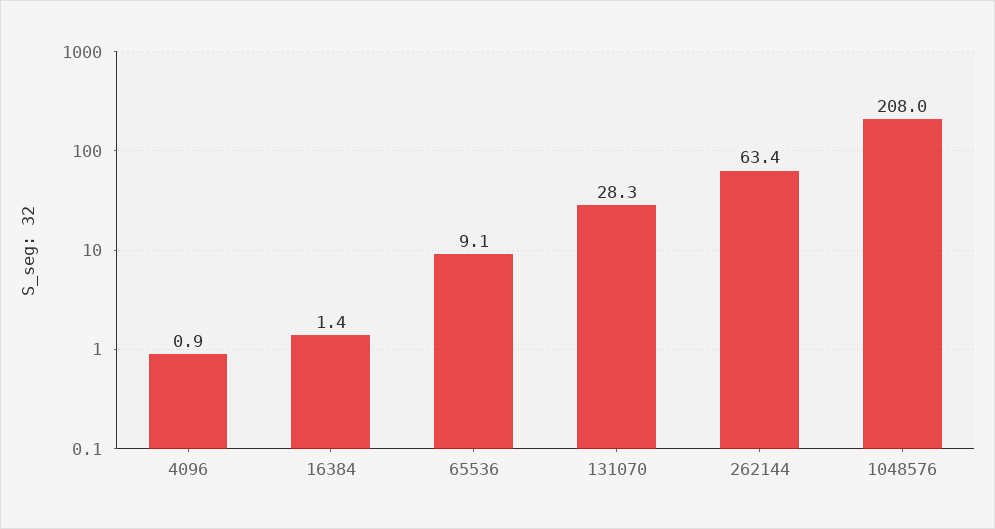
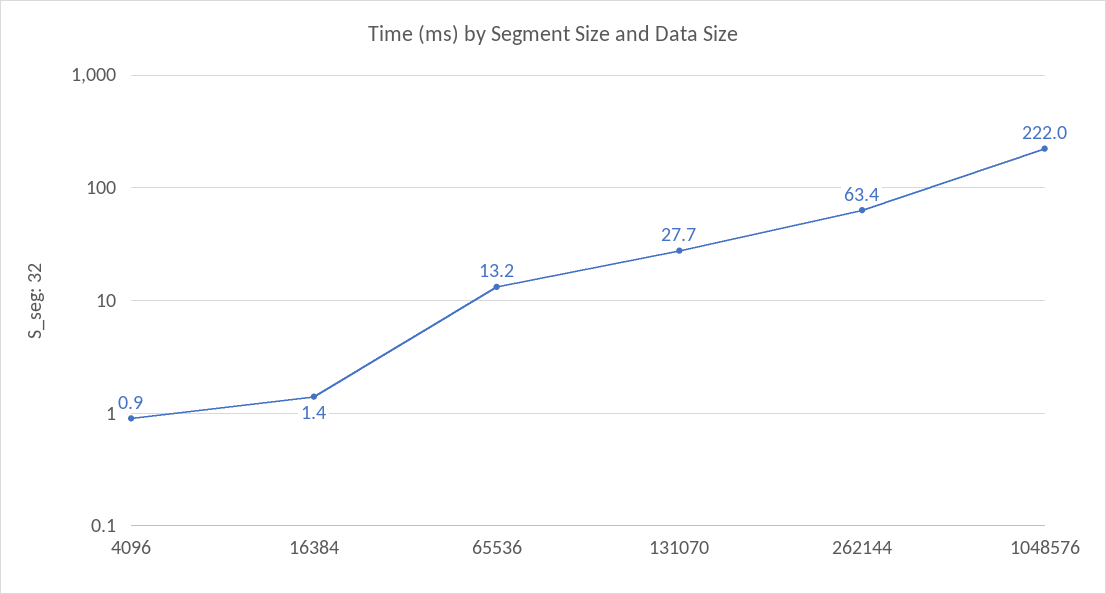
65536: 9.1 -> 13.2
131070: 28.3 -> 27.7
1048576: 208 -> 222

